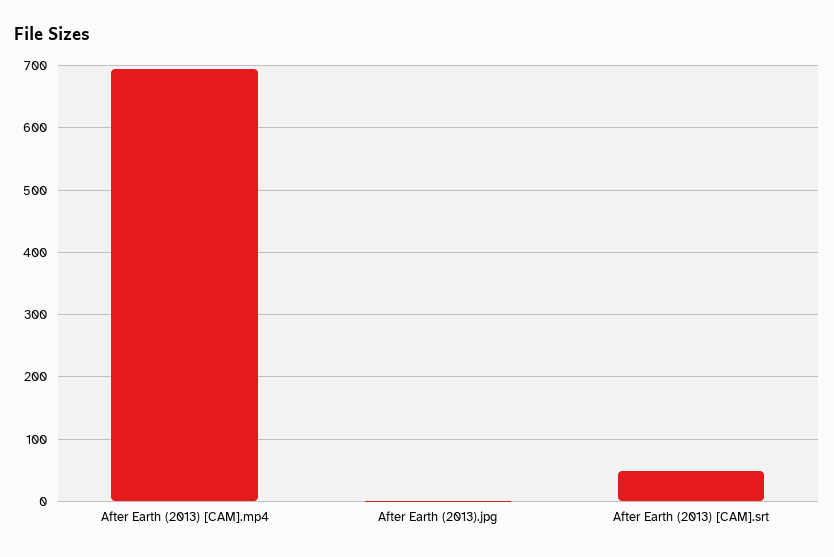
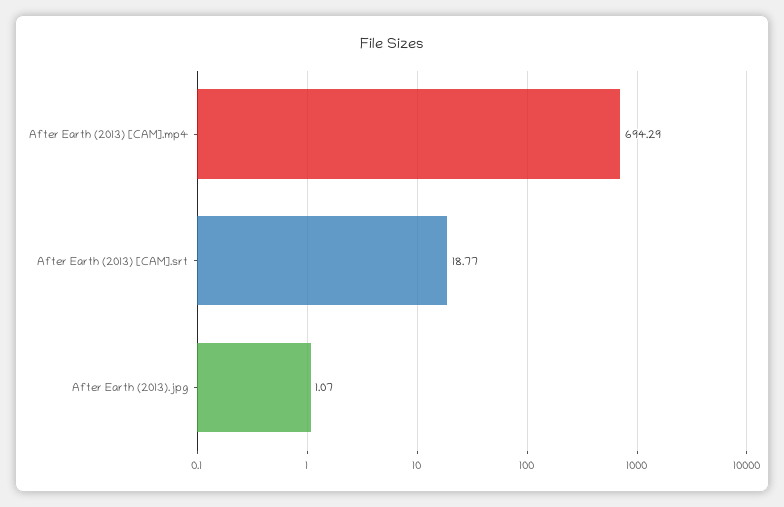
After Earth (2013) [CAM].srt: 50 -> 18.77

